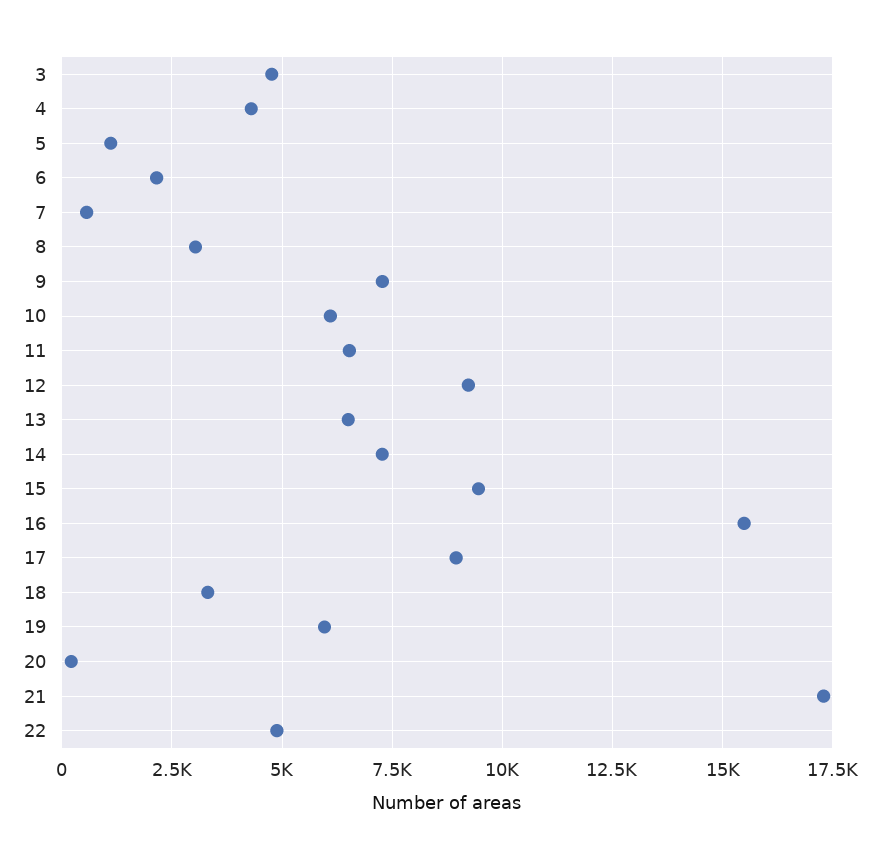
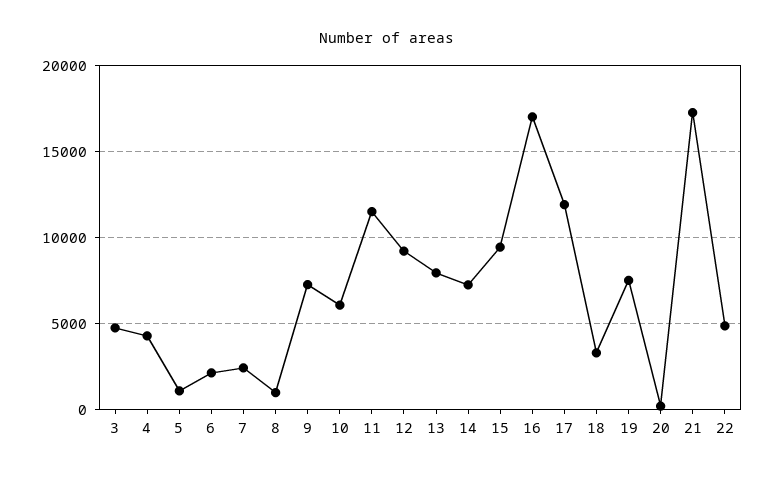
7: 500 -> 2500
8: 3000 -> 1000
11: 6500 -> 11500
13: 6500 -> 8000
16: 15500 -> 17000
17: 9000 -> 12000
19: 6000 -> 7500

